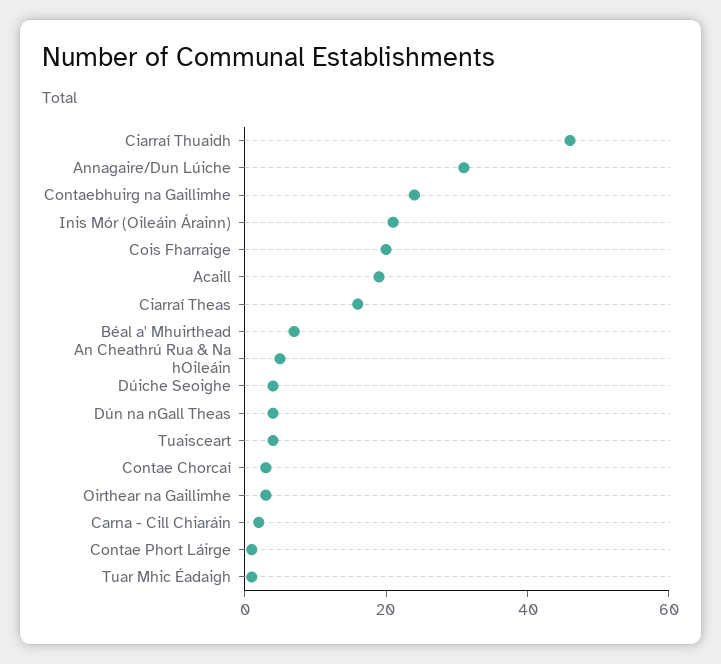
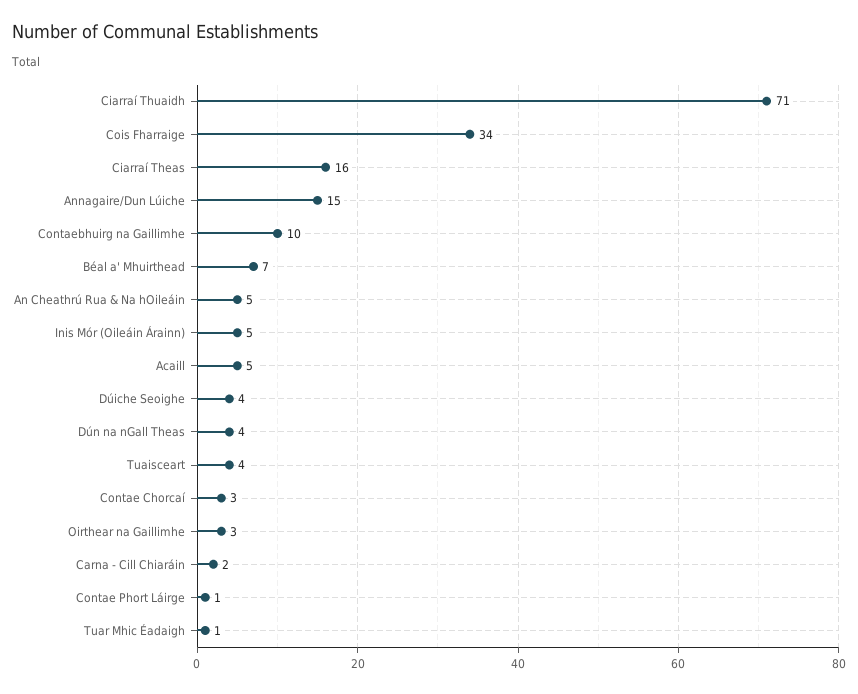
Ciarraí Thuaidh: 45 -> 71
Annagaire/Dun Lúiche: 30 -> 15
Contaebhuirg na Gaillimhe: 25 -> 10
Inis Mór (Oileáin Árainn): 20 -> 5
Cois Fharraige: 20 -> 34
Acaill: 20 -> 5

